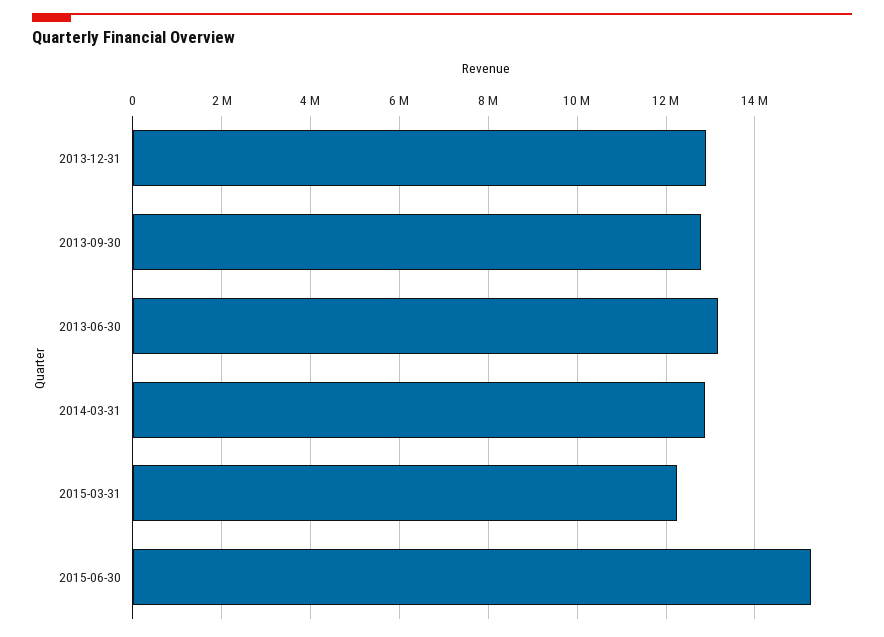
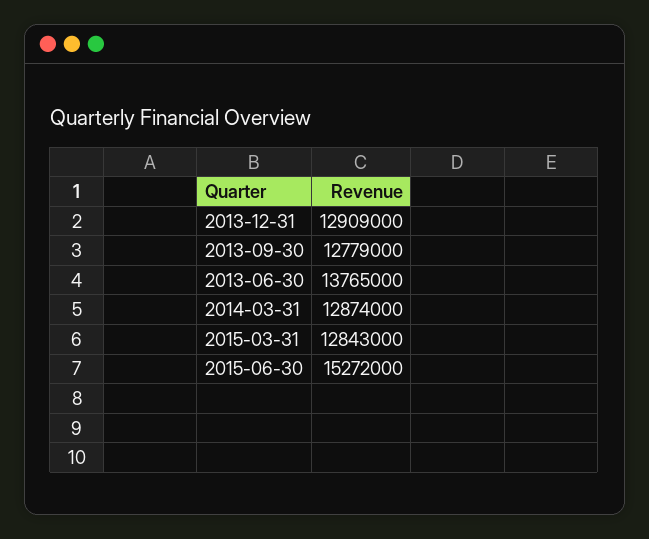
2013-06-30: 13200000 -> 13765000
2015-03-31: 12200000 -> 12843000

